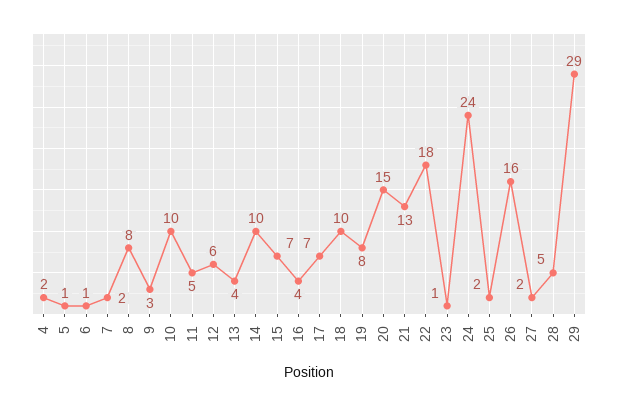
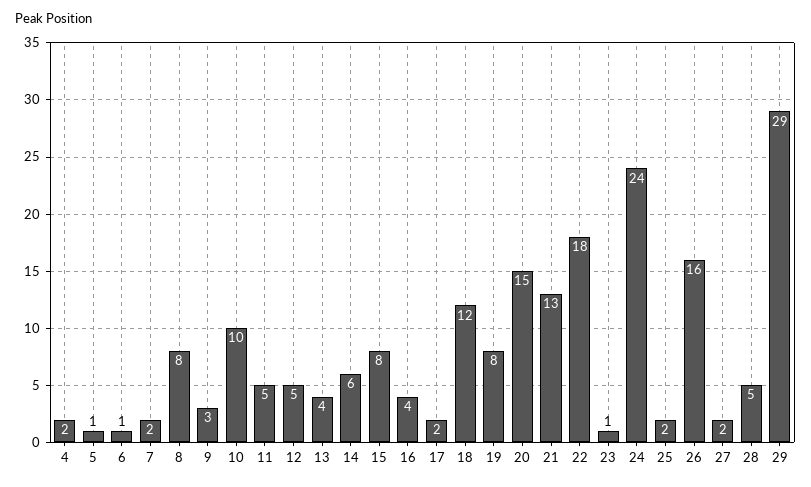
12: 6 -> 5
14: 10 -> 6
15: 7 -> 8
17: 7 -> 2
18: 10 -> 12

